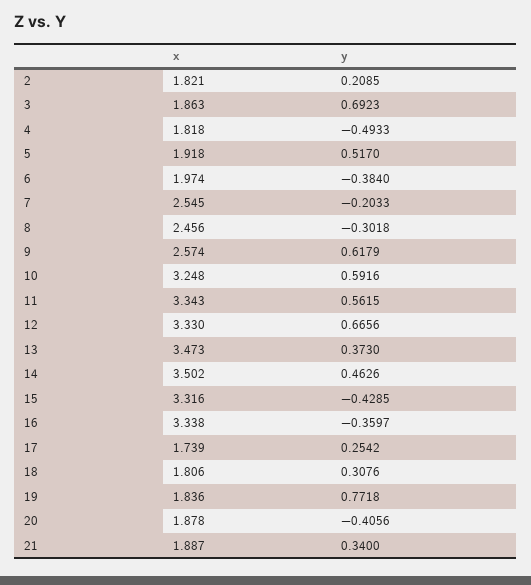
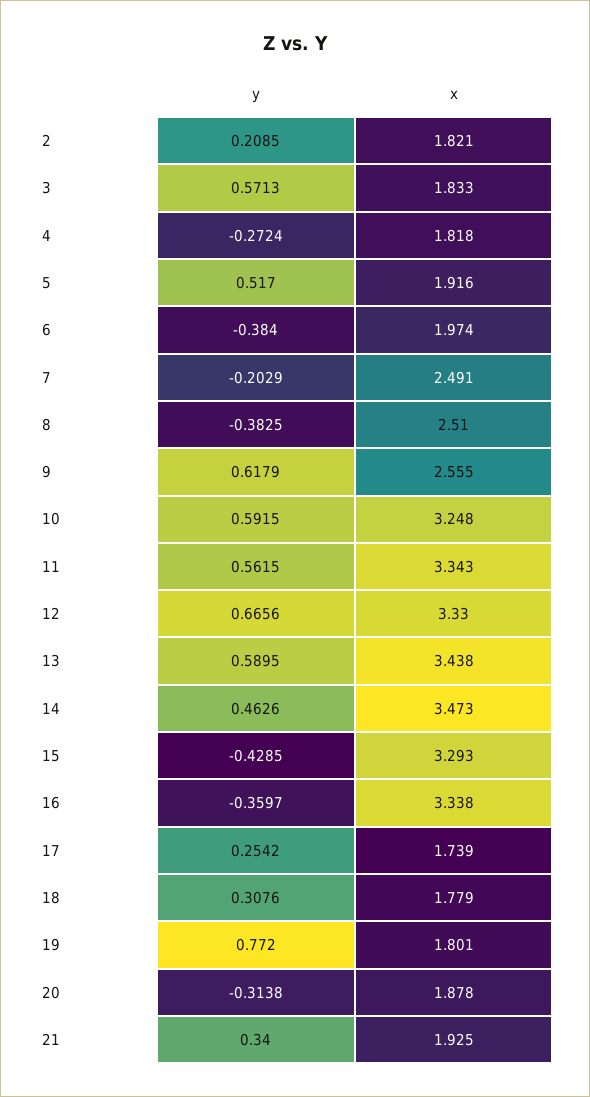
x, 3: 1.863 -> 1.833
y, 3: 0.6923 -> 0.5713
y, 4: -0.4933 -> -0.2724
x, 5: 1.918 -> 1.916
x, 7: 2.545 -> 2.491
y, 7: -0.2033 -> -0.2029
x, 8: 2.456 -> 2.51
y, 8: -0.3018 -> -0.3825
x, 9: 2.574 -> 2.555
y, 10: 0.5916 -> 0.5915
x, 13: 3.473 -> 3.438
y, 13: 0.373 -> 0.5895
x, 14: 3.502 -> 3.473
x, 15: 3.316 -> 3.293
x, 18: 1.806 -> 1.779
x, 19: 1.836 -> 1.801
y, 19: 0.7718 -> 0.772
y, 20: -0.4056 -> -0.3138
x, 21: 1.887 -> 1.925

